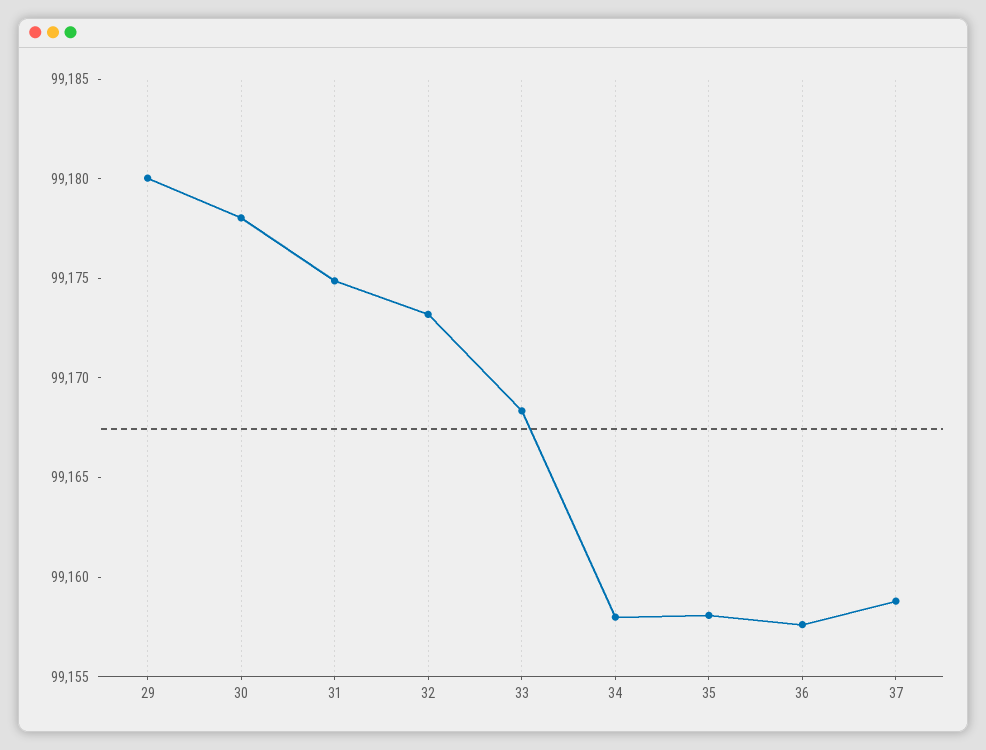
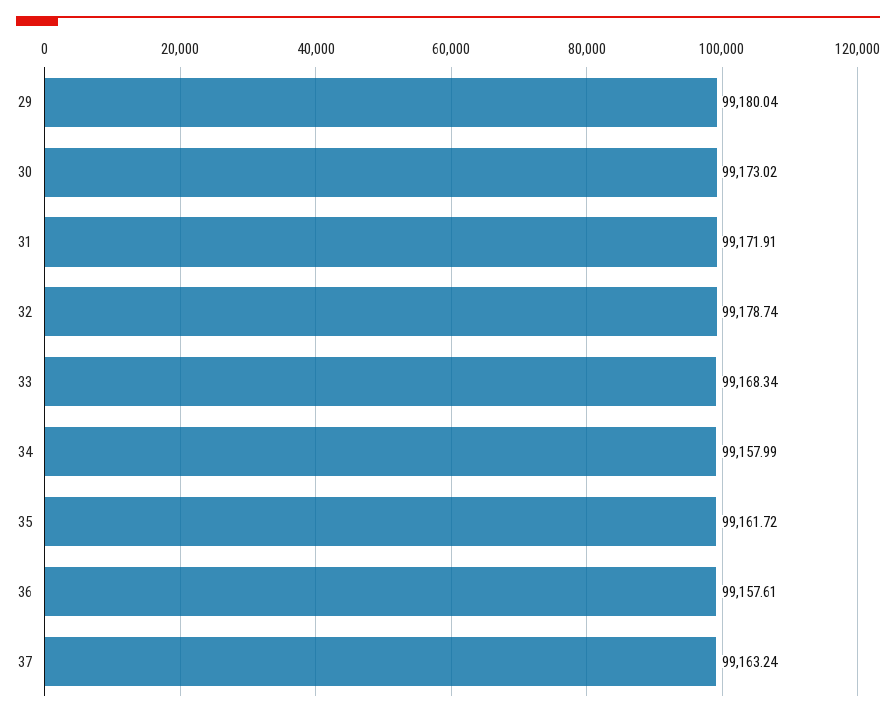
30: 99178 -> 99173.02
31: 99175 -> 99171.91
32: 99173 -> 99178.74
35: 99158 -> 99161.72
37: 99159 -> 99163.24

